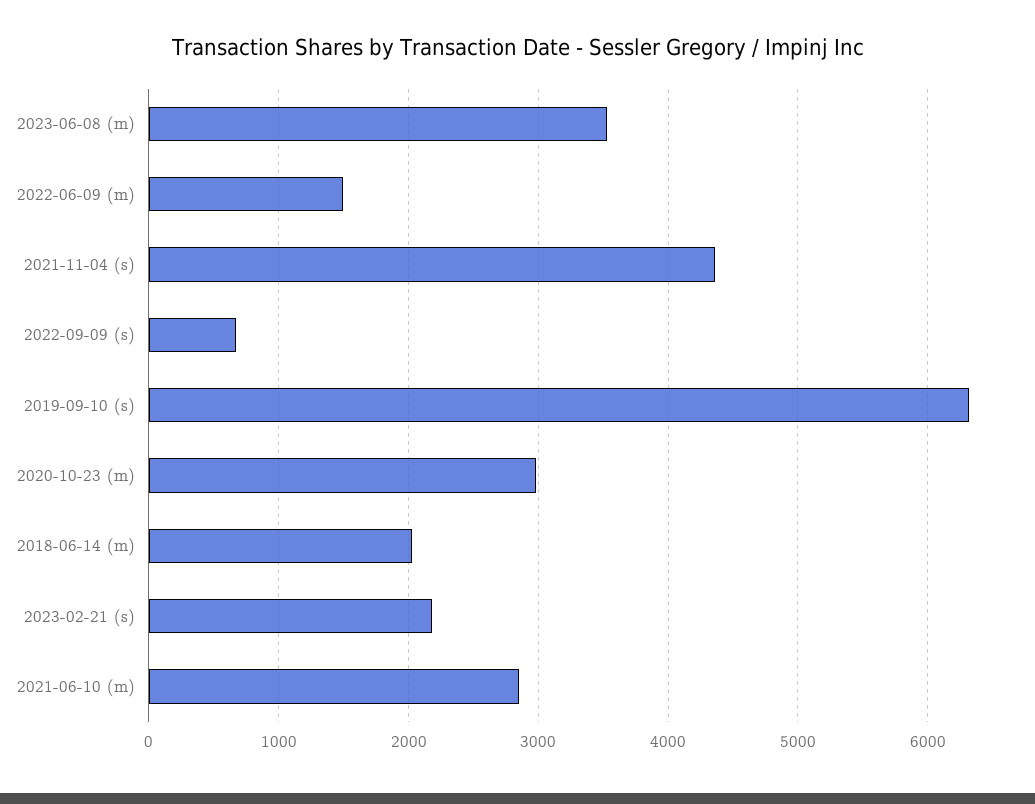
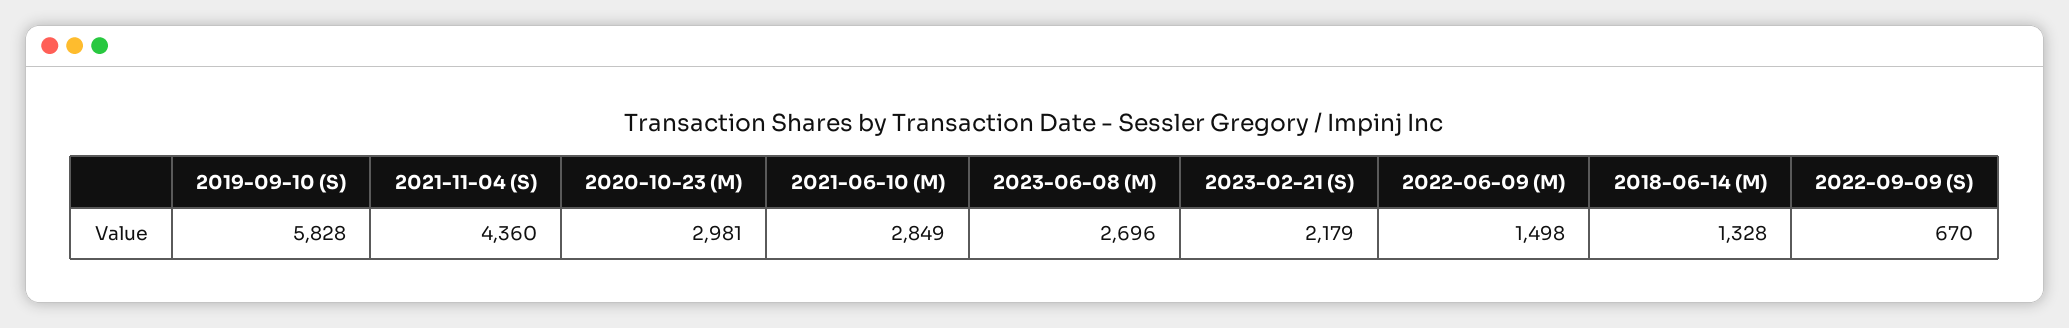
2023-06-08 (m): 3500 -> 2696
2019-09-10 (s): 6300 -> 5828
2018-06-14 (m): 2000 -> 1328

